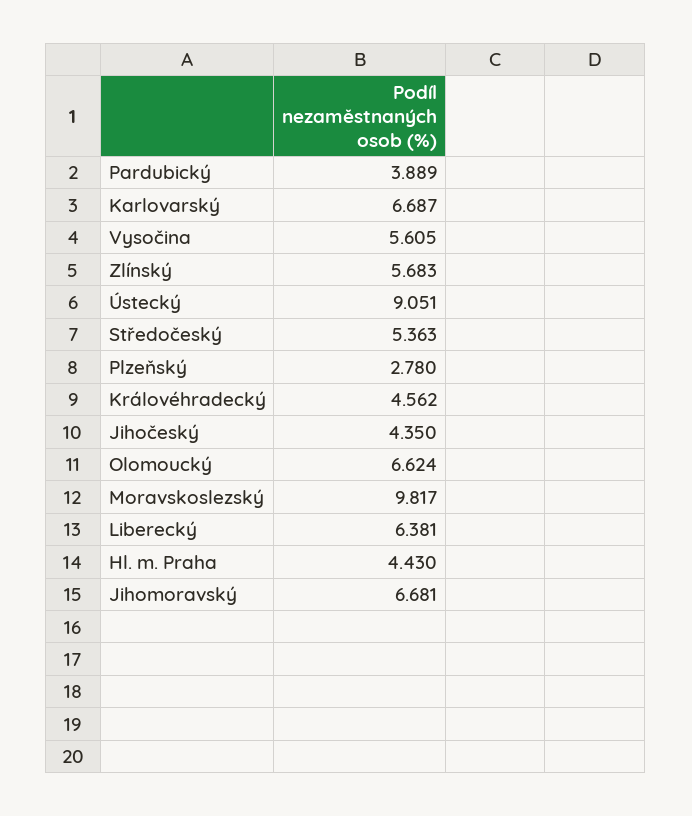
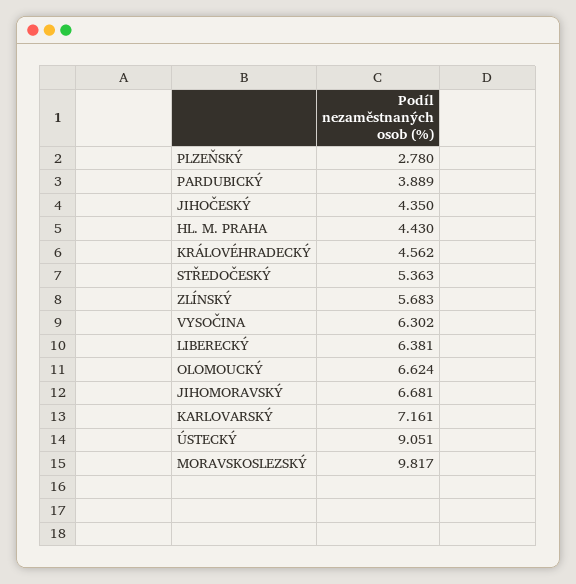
Karlovarský: 6.687 -> 7.161
Vysočina: 5.605 -> 6.302

